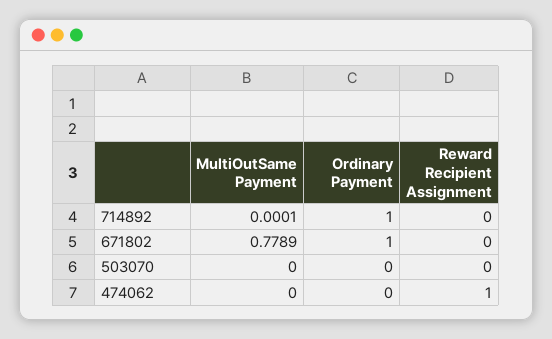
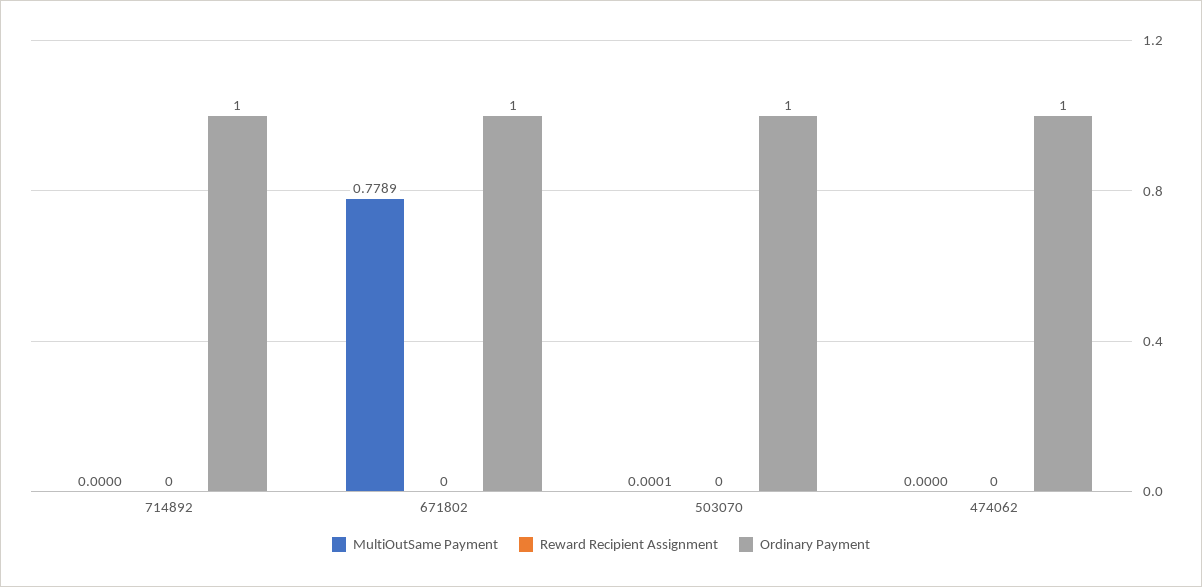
MultiOutSame Payment, 714892: 0.0001 -> 0
MultiOutSame Payment, 503070: 0 -> 0.0001
Ordinary Payment, 503070: 0 -> 1
Ordinary Payment, 474062: 0 -> 1
Reward Recipient Assignment, 474062: 1 -> 0

